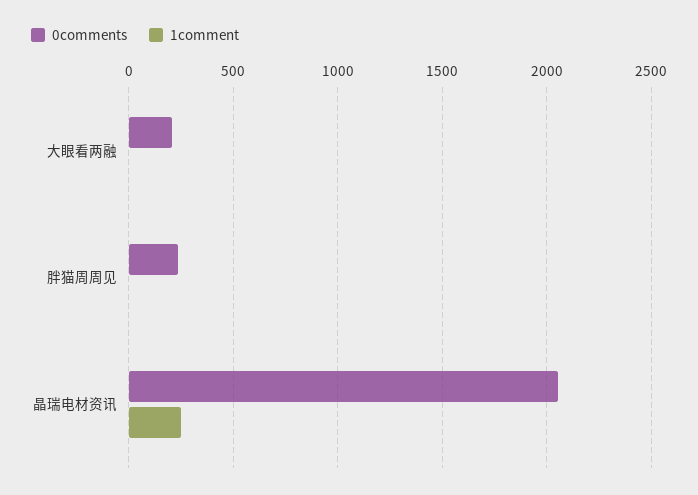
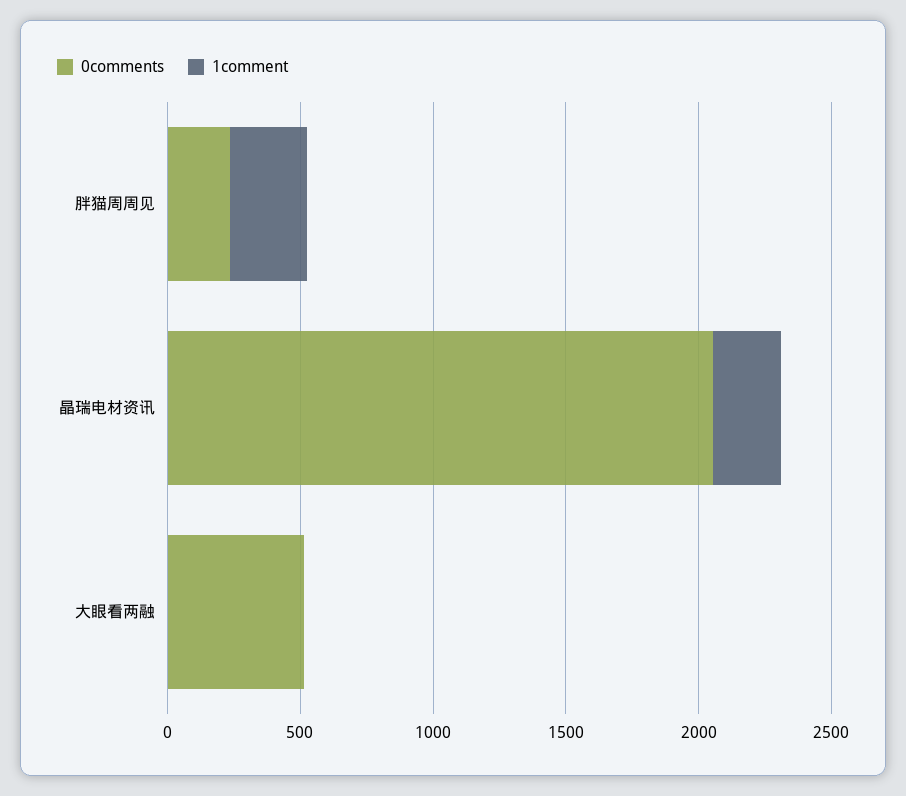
0comments, 大眼看两融: 200 -> 500
1comment, 胖猫周周见: 0 -> 300

